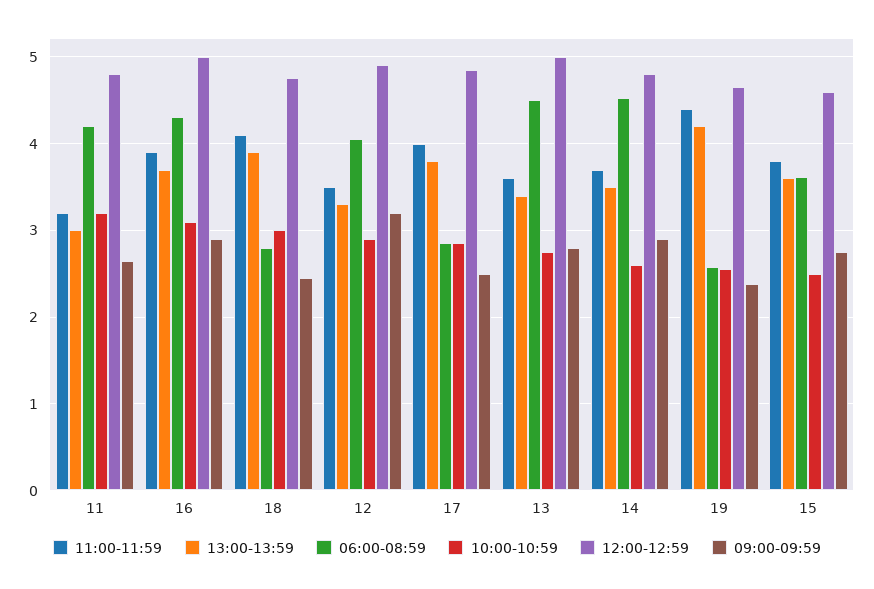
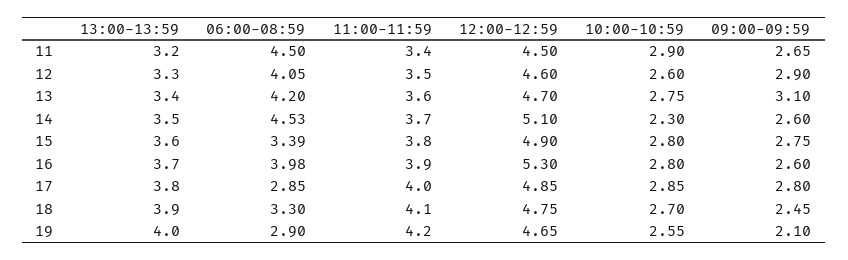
11:00-11:59, 11: 3.2 -> 3.4
13:00-13:59, 11: 3 -> 3.2
06:00-08:59, 11: 4.2 -> 4.5
10:00-10:59, 11: 3.2 -> 2.9
12:00-12:59, 11: 4.8 -> 4.5
06:00-08:59, 16: 4.3 -> 3.98
10:00-10:59, 16: 3.1 -> 2.8
12:00-12:59, 16: 5 -> 5.3
09:00-09:59, 16: 2.9 -> 2.6
06:00-08:59, 18: 2.8 -> 3.3
10:00-10:59, 18: 3 -> 2.7
10:00-10:59, 12: 2.9 -> 2.6
12:00-12:59, 12: 4.9 -> 4.6
09:00-09:59, 12: 3.2 -> 2.9
09:00-09:59, 17: 2.5 -> 2.8
06:00-08:59, 13: 4.5 -> 4.2
12:00-12:59, 13: 5 -> 4.7
09:00-09:59, 13: 2.8 -> 3.1
10:00-10:59, 14: 2.6 -> 2.3
12:00-12:59, 14: 4.8 -> 5.1
09:00-09:59, 14: 2.9 -> 2.6
11:00-11:59, 19: 4.4 -> 4.2
13:00-13:59, 19: 4.2 -> 4
06:00-08:59, 19: 2.6 -> 2.9
09:00-09:59, 19: 2.4 -> 2.1
06:00-08:59, 15: 3.6 -> 3.39
10:00-10:59, 15: 2.5 -> 2.8
12:00-12:59, 15: 4.6 -> 4.9

